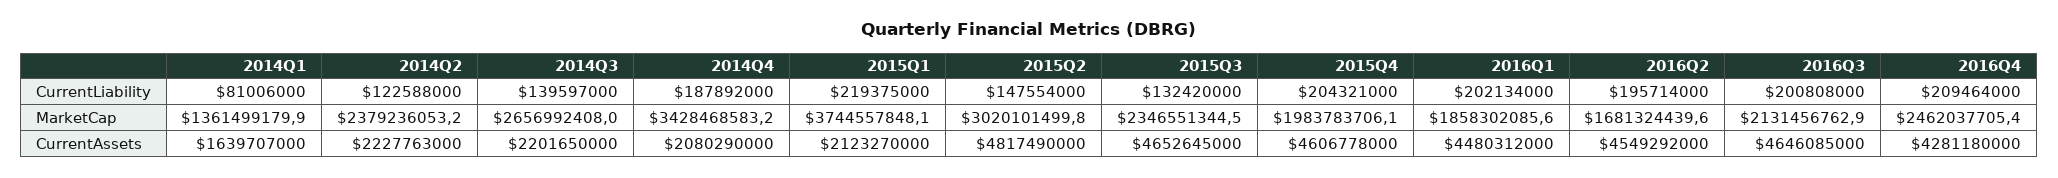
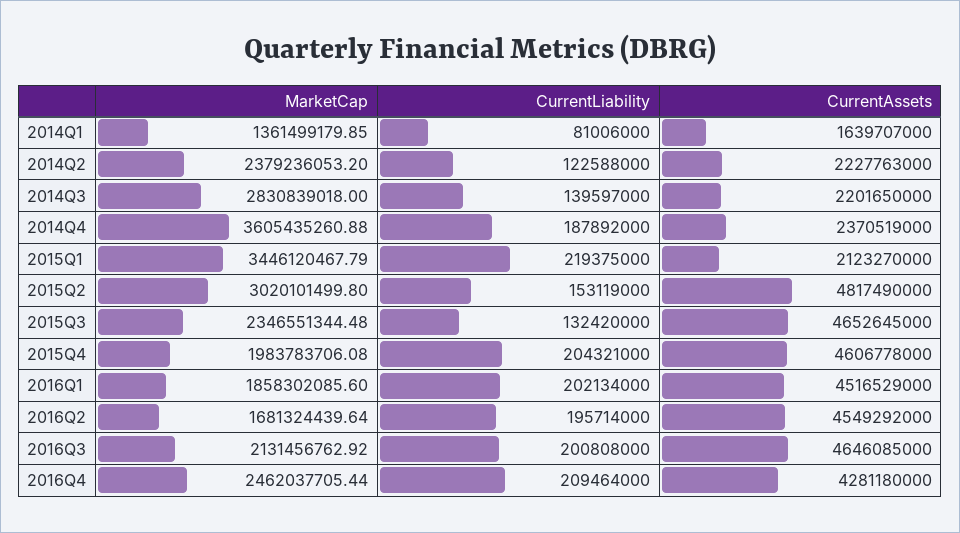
2015Q2, CurrentLiability: 147554000 -> 153119000
2014Q3, MarketCap: 2656992408 -> 2830839018
2014Q4, MarketCap: 3428468583.2 -> 3605435260.88
2015Q1, MarketCap: 3744557848.1 -> 3446120467.79
2014Q4, CurrentAssets: 2080290000 -> 2370519000
2016Q1, CurrentAssets: 4480312000 -> 4516529000

